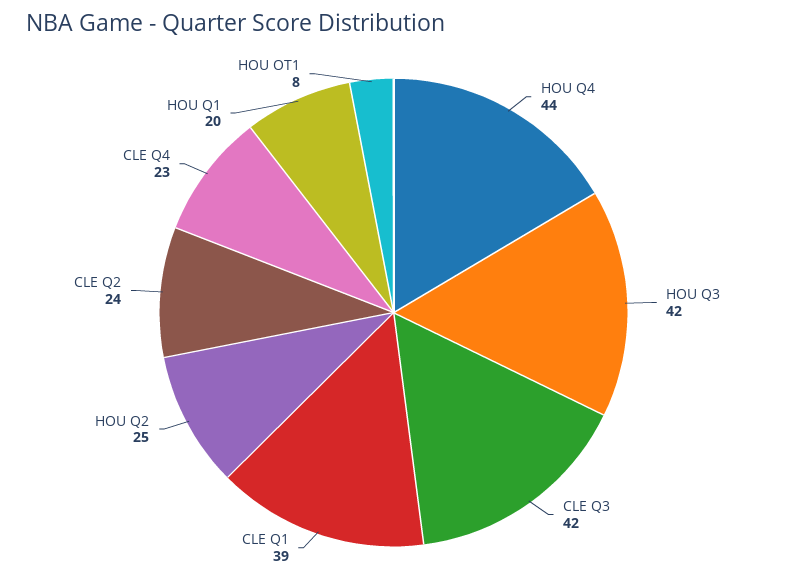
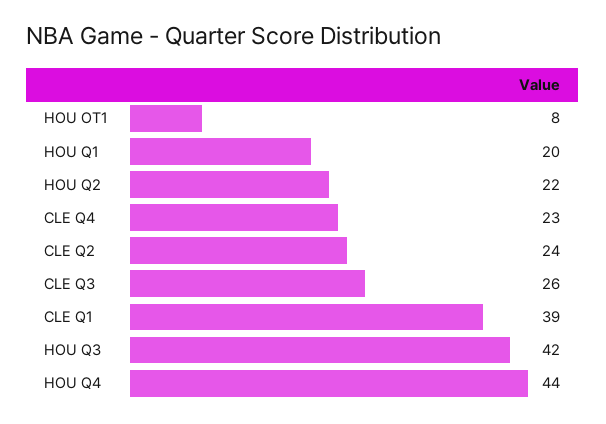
CLE Q3: 42 -> 26
HOU Q2: 25 -> 22

